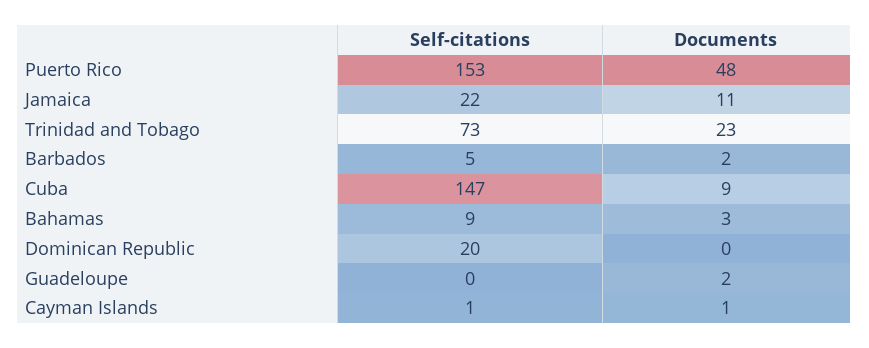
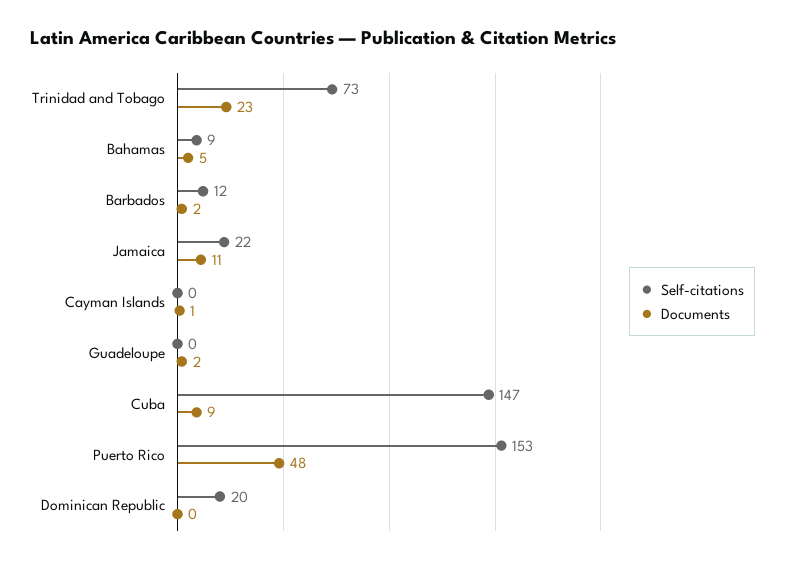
Self-citations, Barbados: 5 -> 12
Documents, Bahamas: 3 -> 5
Self-citations, Cayman Islands: 1 -> 0

